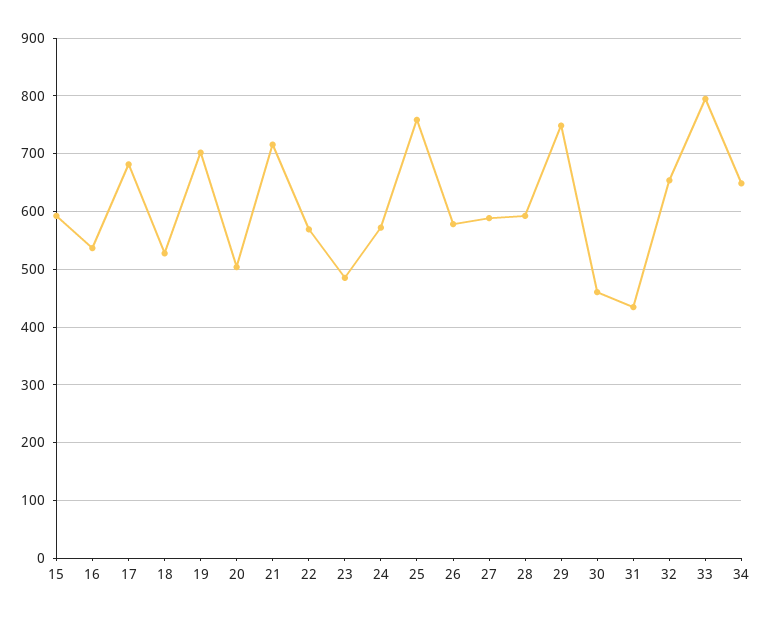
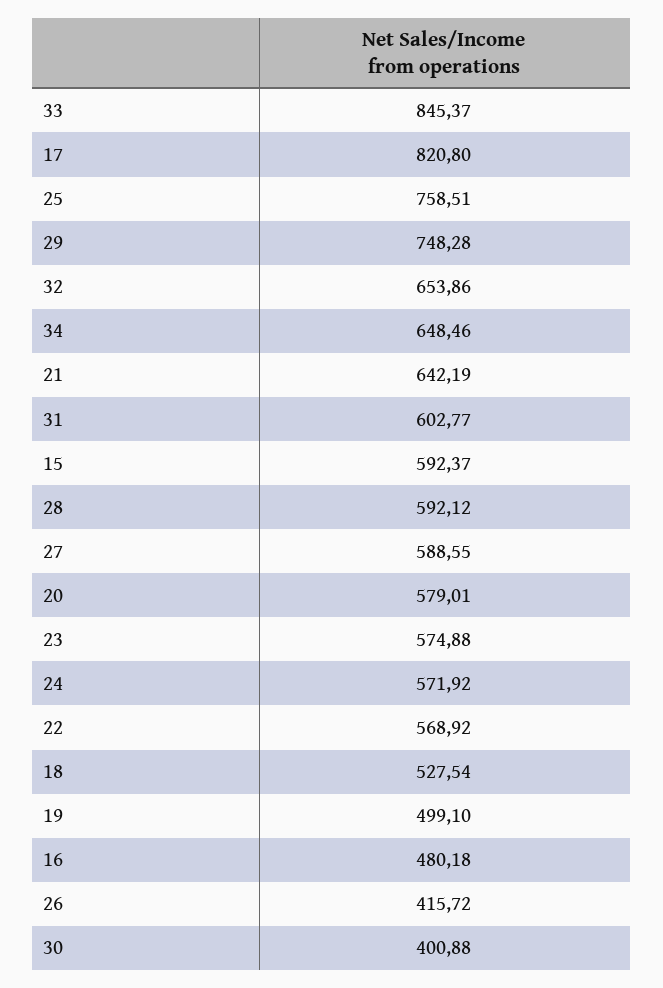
16: 540 -> 480.18
17: 680 -> 820.8
19: 700 -> 499.1
20: 500 -> 579.01
21: 720 -> 642.19
23: 480 -> 574.88
26: 580 -> 415.72
30: 460 -> 400.88
31: 440 -> 602.77
33: 800 -> 845.37

